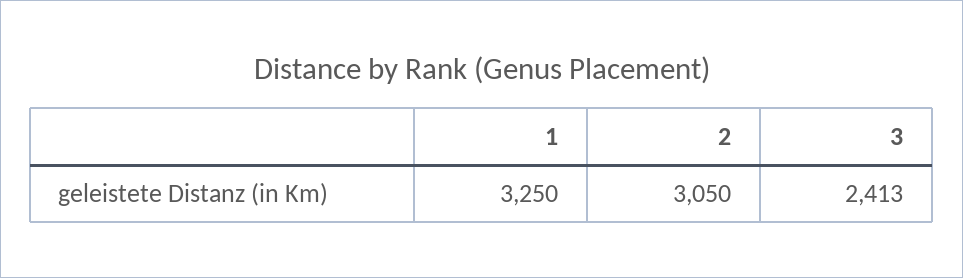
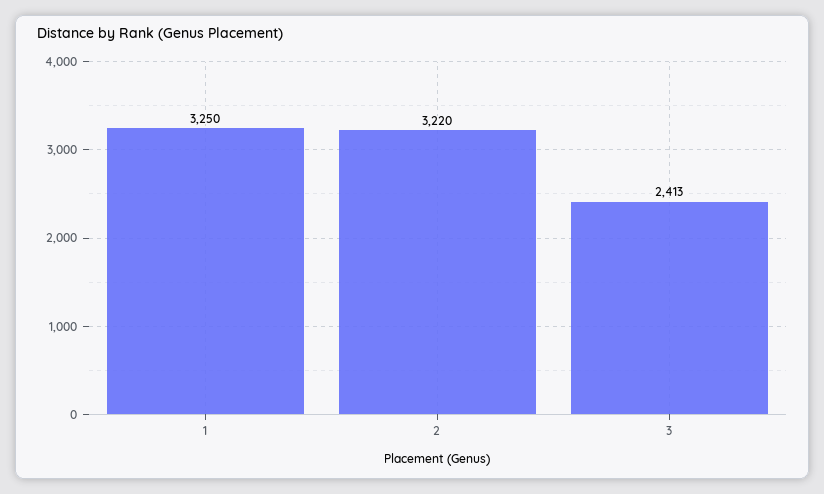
2: 3050 -> 3220

